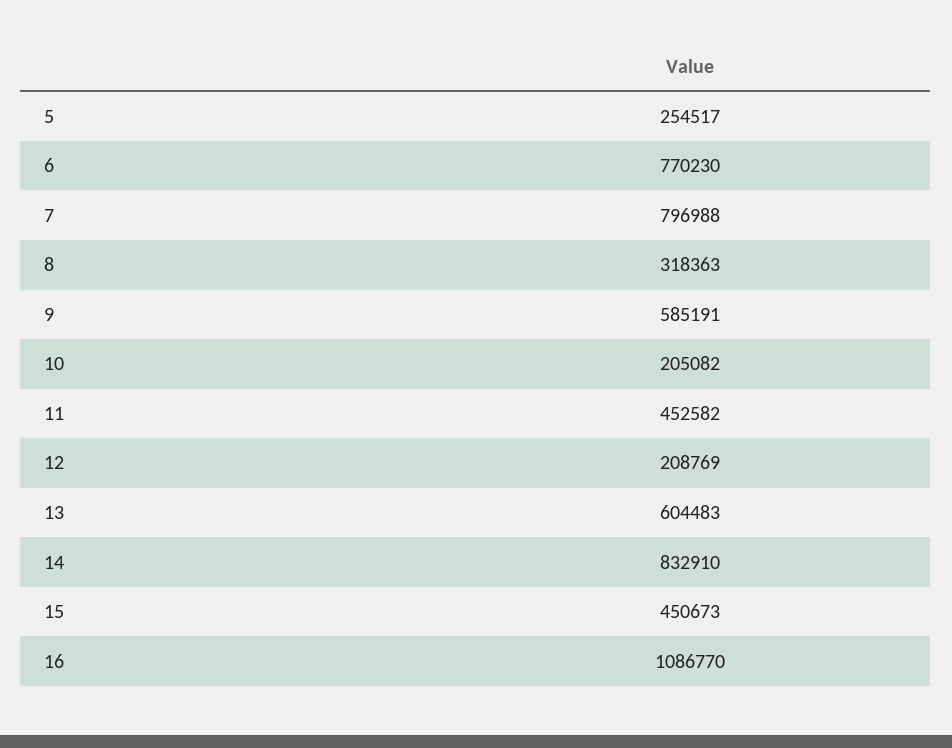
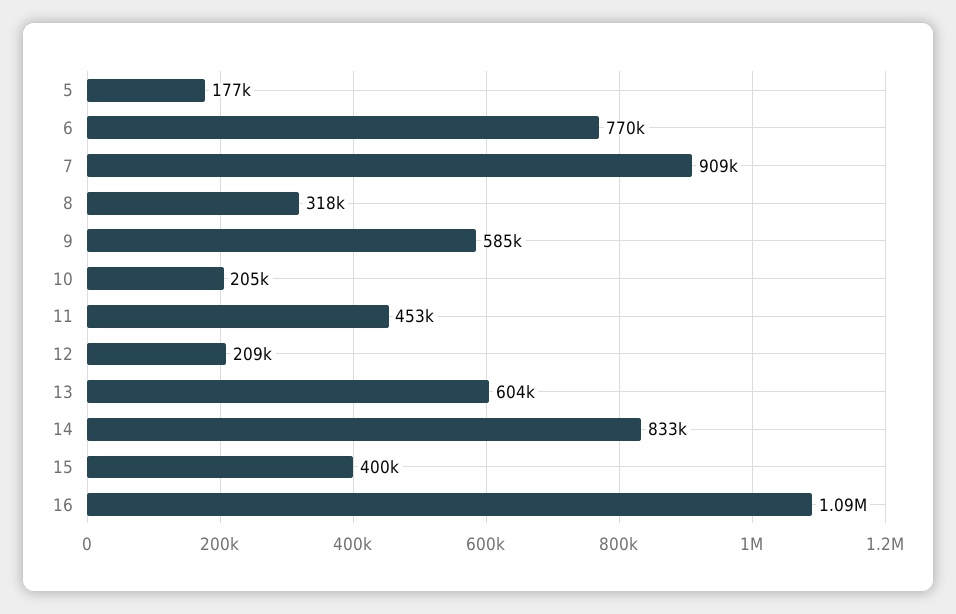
5: 254517 -> 177000
7: 796988 -> 909000
15: 450673 -> 400000

